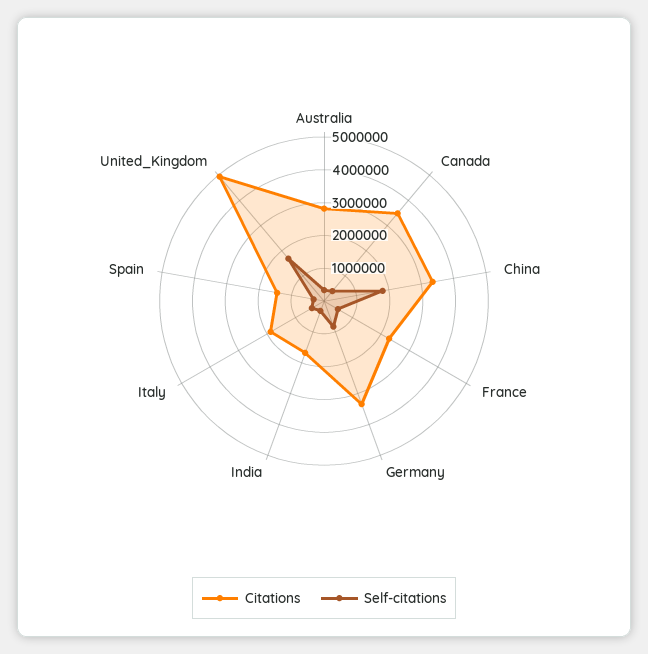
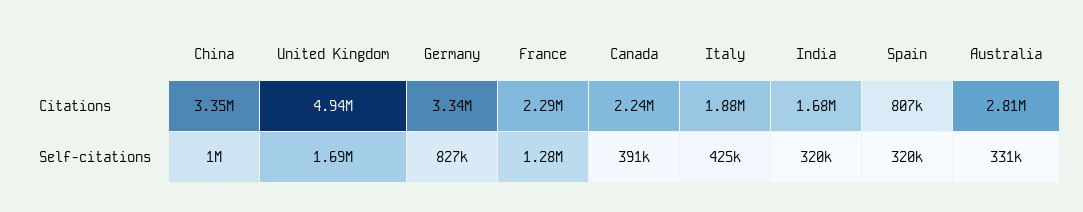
Citations, Canada: 3500000 -> 2240000
Self-citations, China: 1750000 -> 1000000
Self-citations, France: 500000 -> 1280000
Citations, Spain: 1500000 -> 807000

